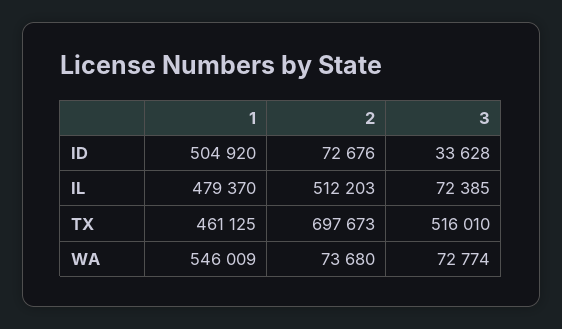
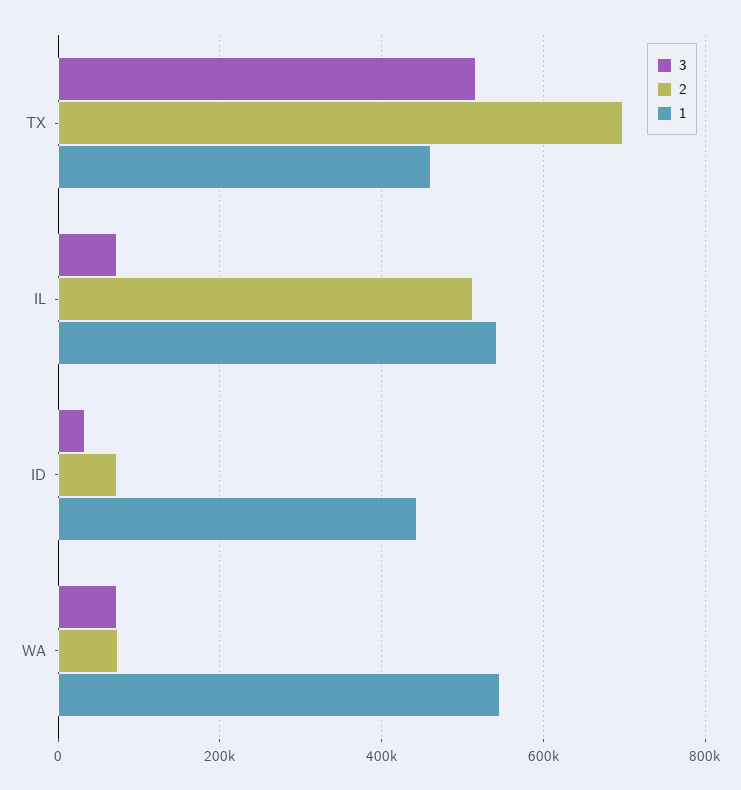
1, ID: 504920 -> 440000
1, IL: 479370 -> 540000

